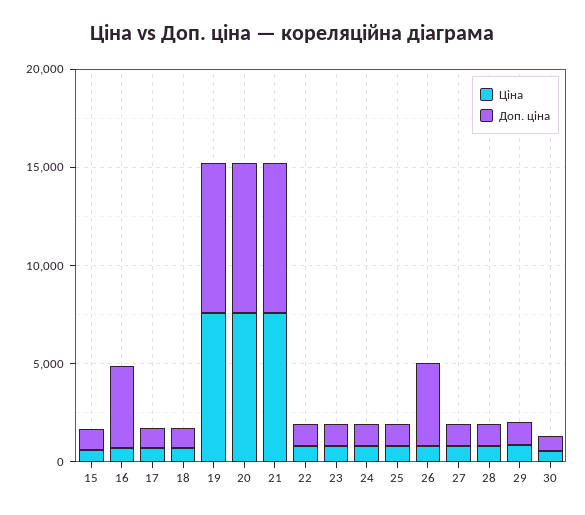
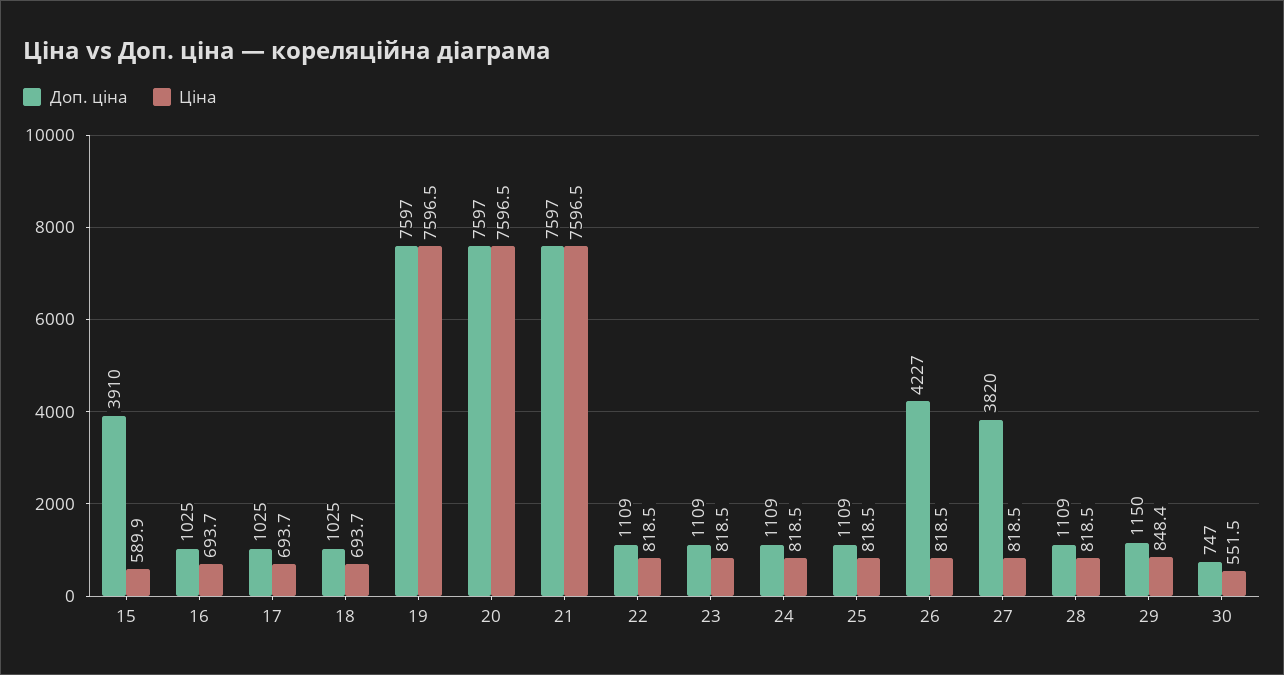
Доп. ціна, 15: 1000 -> 3910
Доп. ціна, 16: 4000 -> 1025
Доп. ціна, 27: 1000 -> 3820

